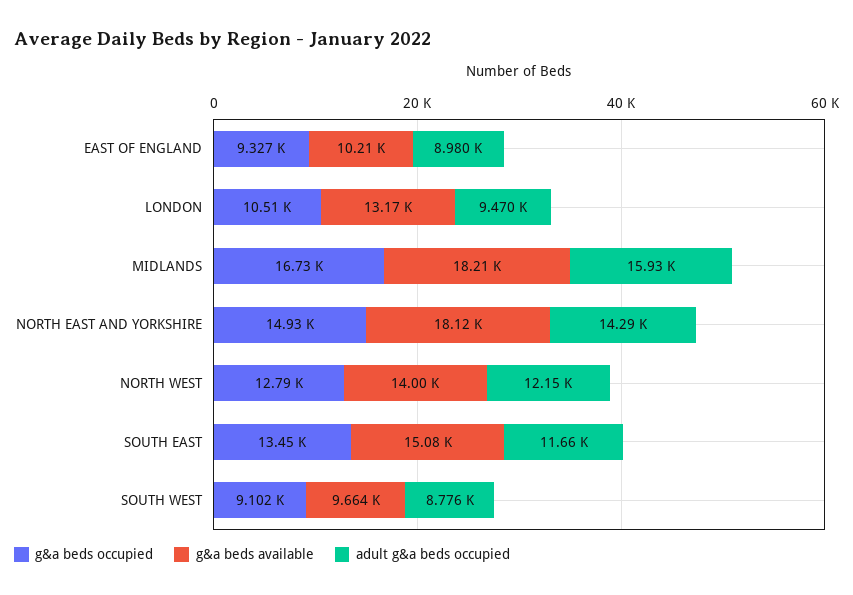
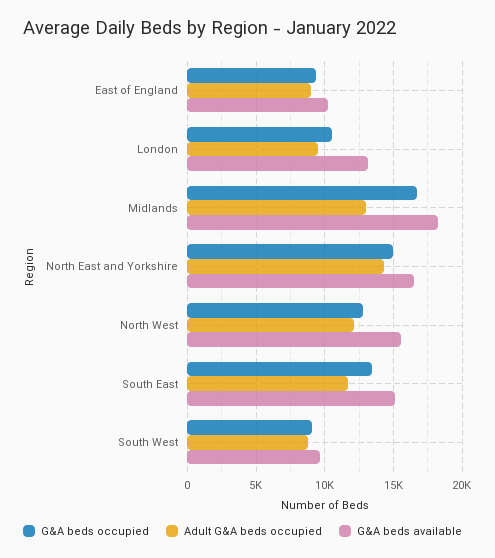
adult g&a beds occupied, MIDLANDS: 15930 -> 13000
g&a beds available, NORTH EAST AND YORKSHIRE: 18120 -> 16500
g&a beds available, NORTH WEST: 14000 -> 15500

